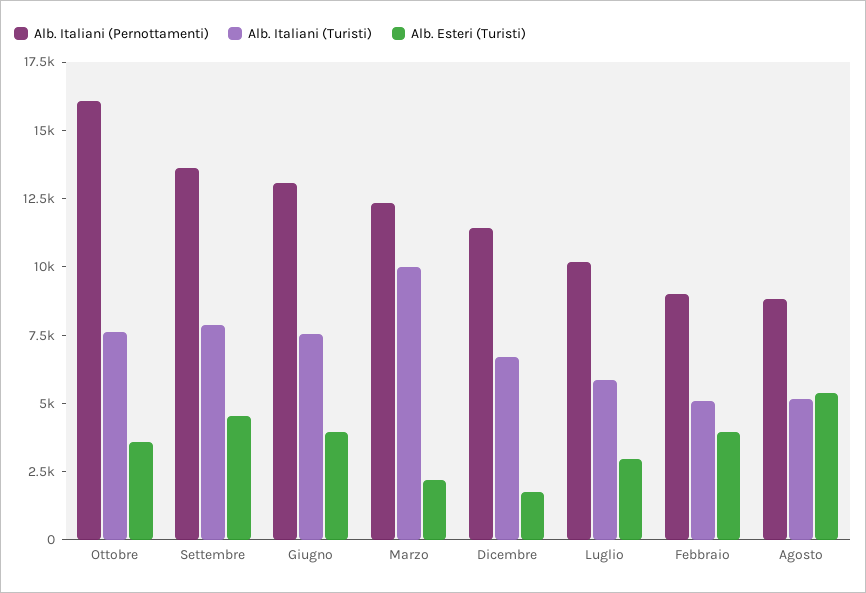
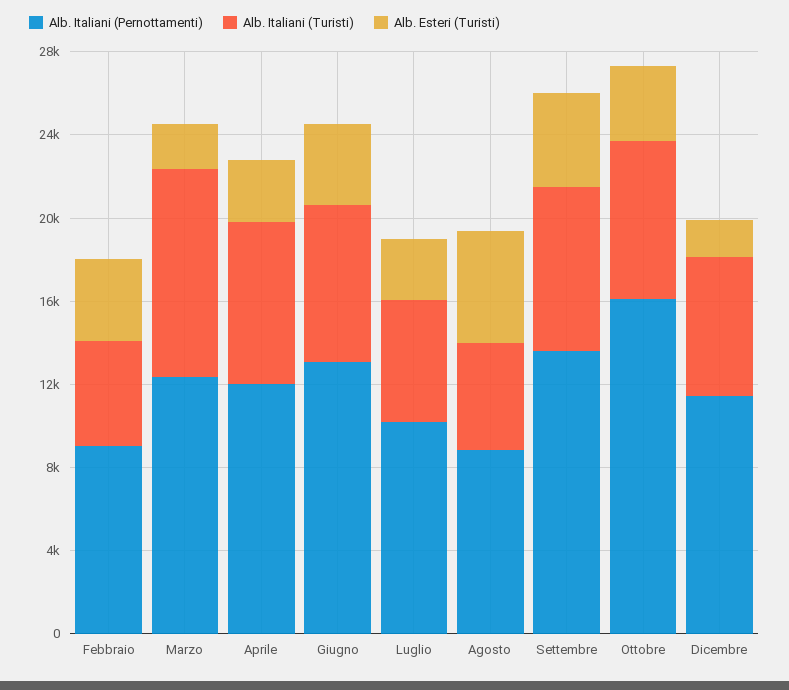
Alb. Italiani (Pernottamenti), Aprile: none -> 12000
Alb. Italiani (Turisti), Aprile: none -> 8000
Alb. Esteri (Turisti), Aprile: none -> 3000

